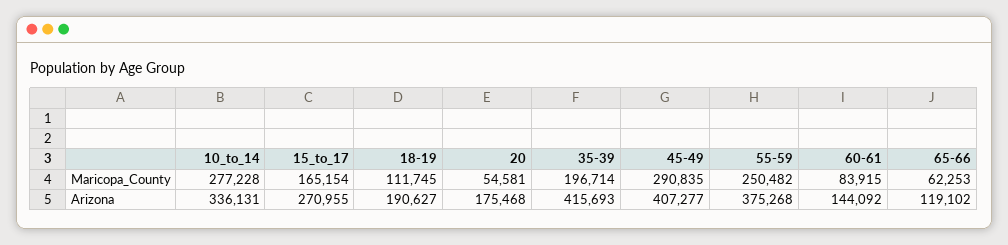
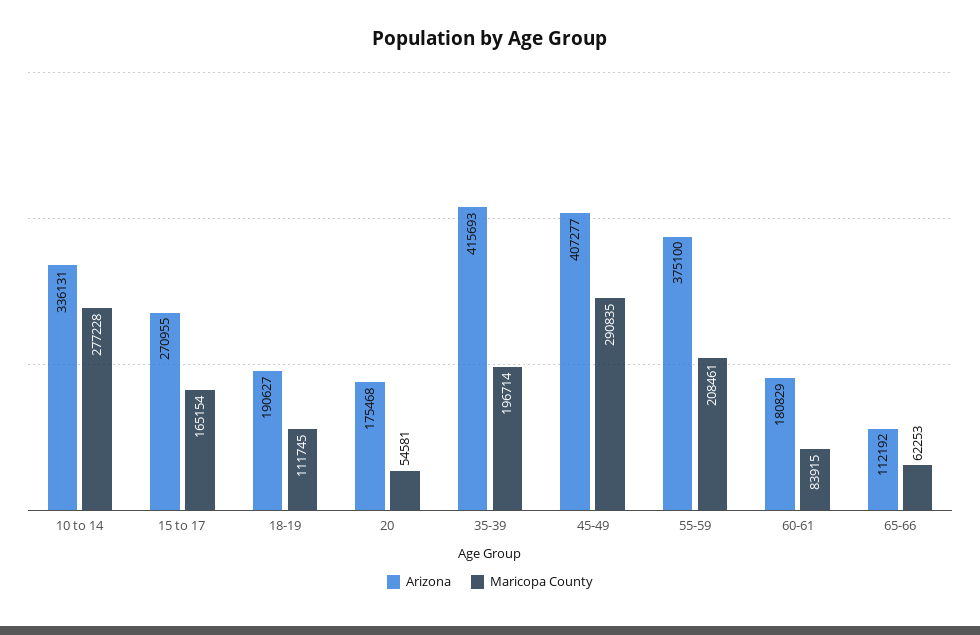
Maricopa_County, 55-59: 250482 -> 208461
Arizona, 55-59: 375268 -> 375100
Arizona, 60-61: 144092 -> 180829
Arizona, 65-66: 119102 -> 112192

